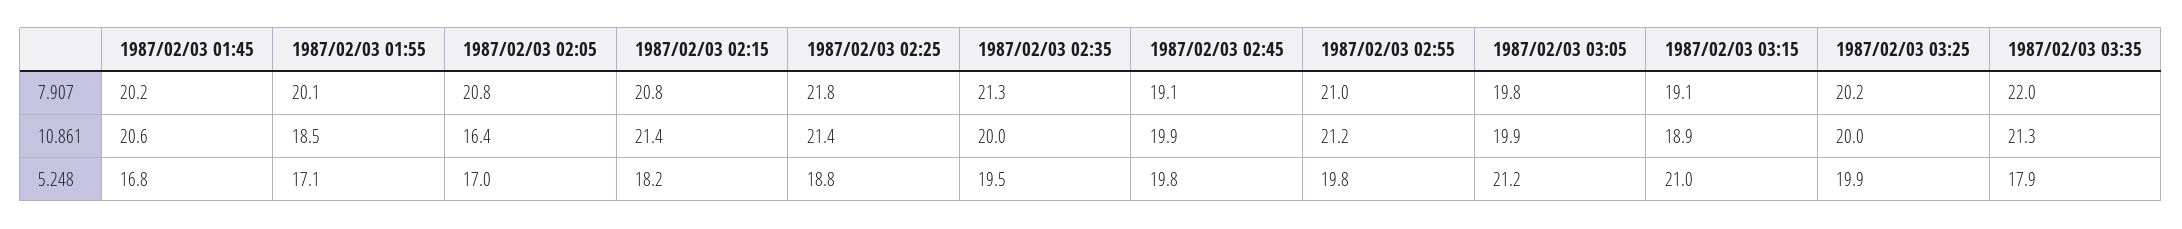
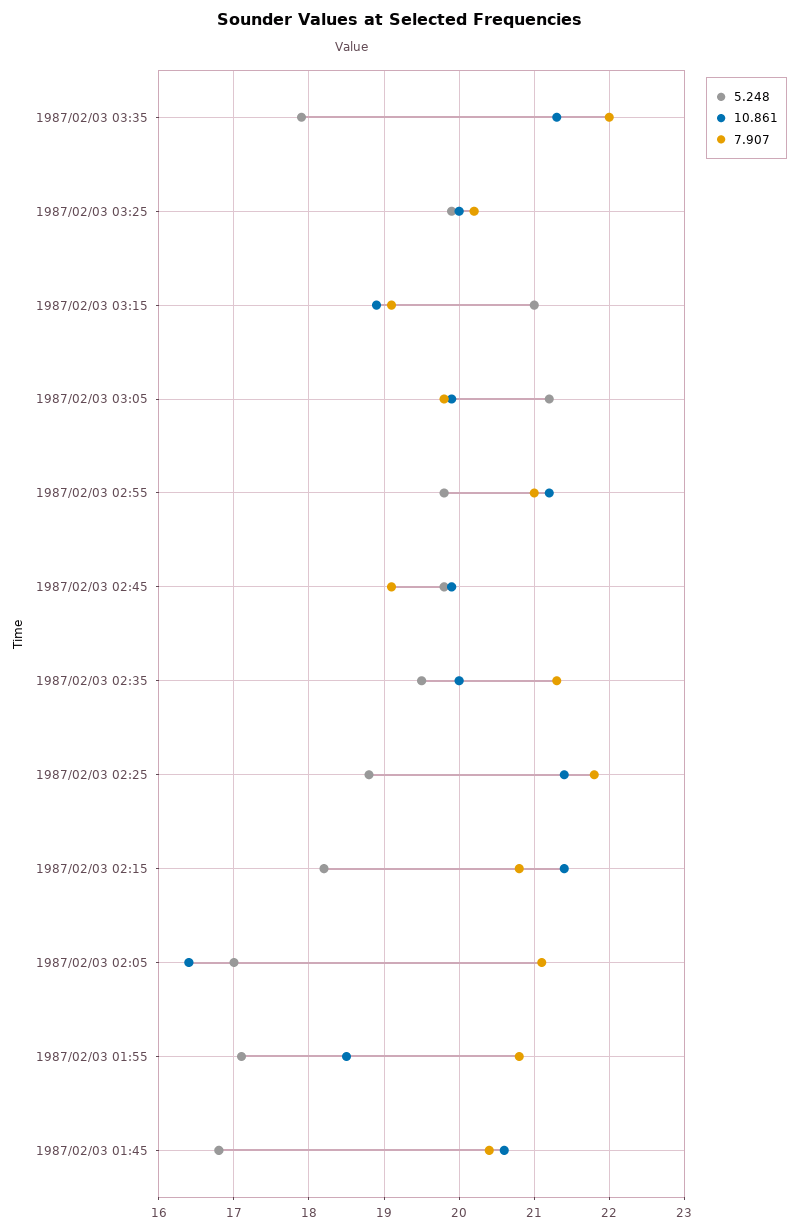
7.907, 1987/02/03 01:45: 20.2 -> 20.4
7.907, 1987/02/03 01:55: 20.1 -> 20.8
7.907, 1987/02/03 02:05: 20.8 -> 21.1

